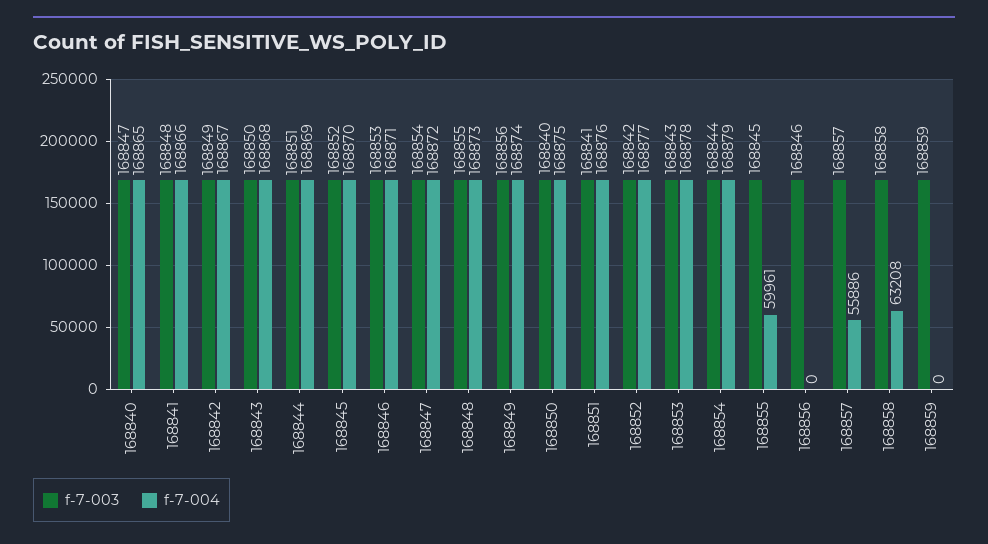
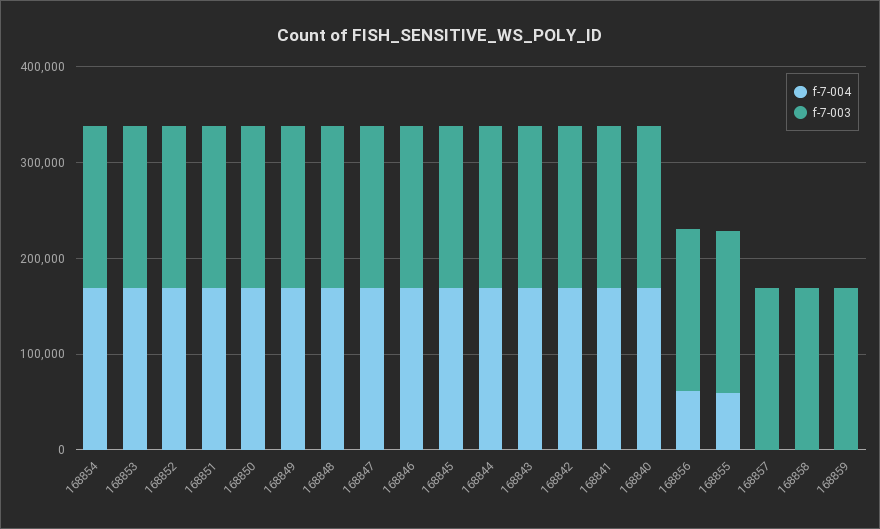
f-7-004, 168856: 0 -> 60000
f-7-004, 168857: 55886 -> 0
f-7-004, 168858: 63208 -> 0

